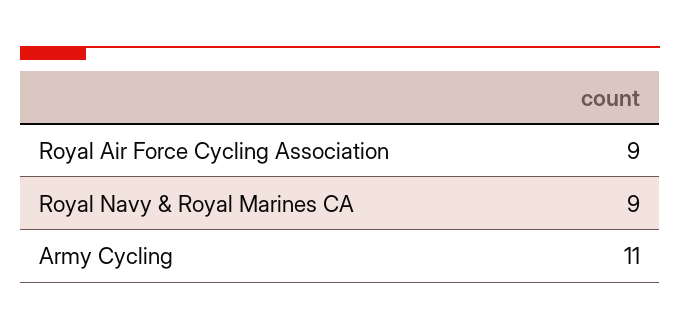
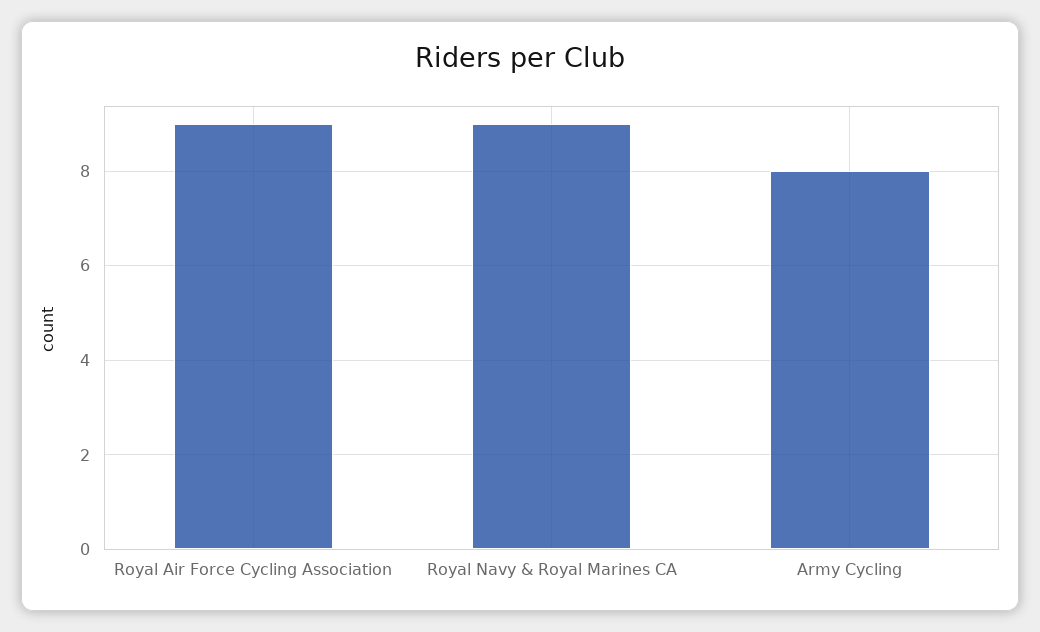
Army Cycling: 11 -> 8

